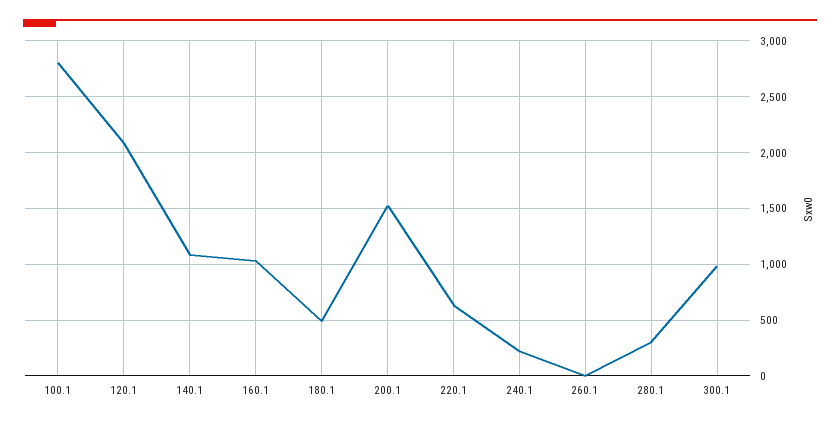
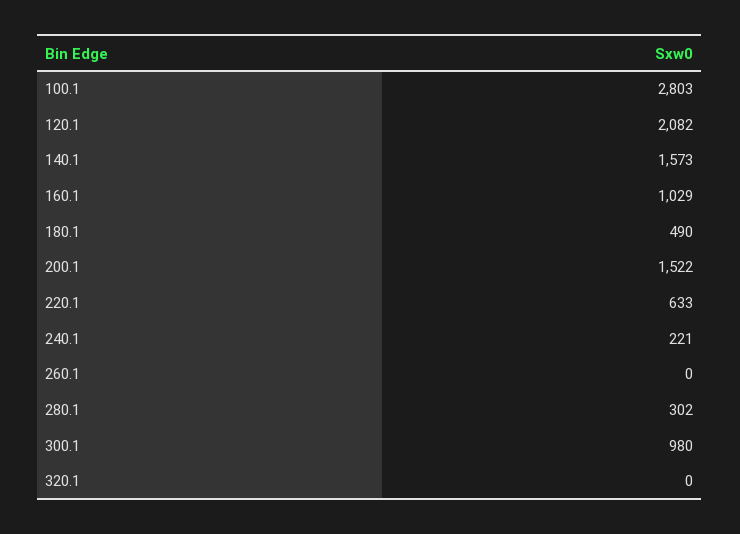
140.1: 1100 -> 1573
320.1: none -> 0

